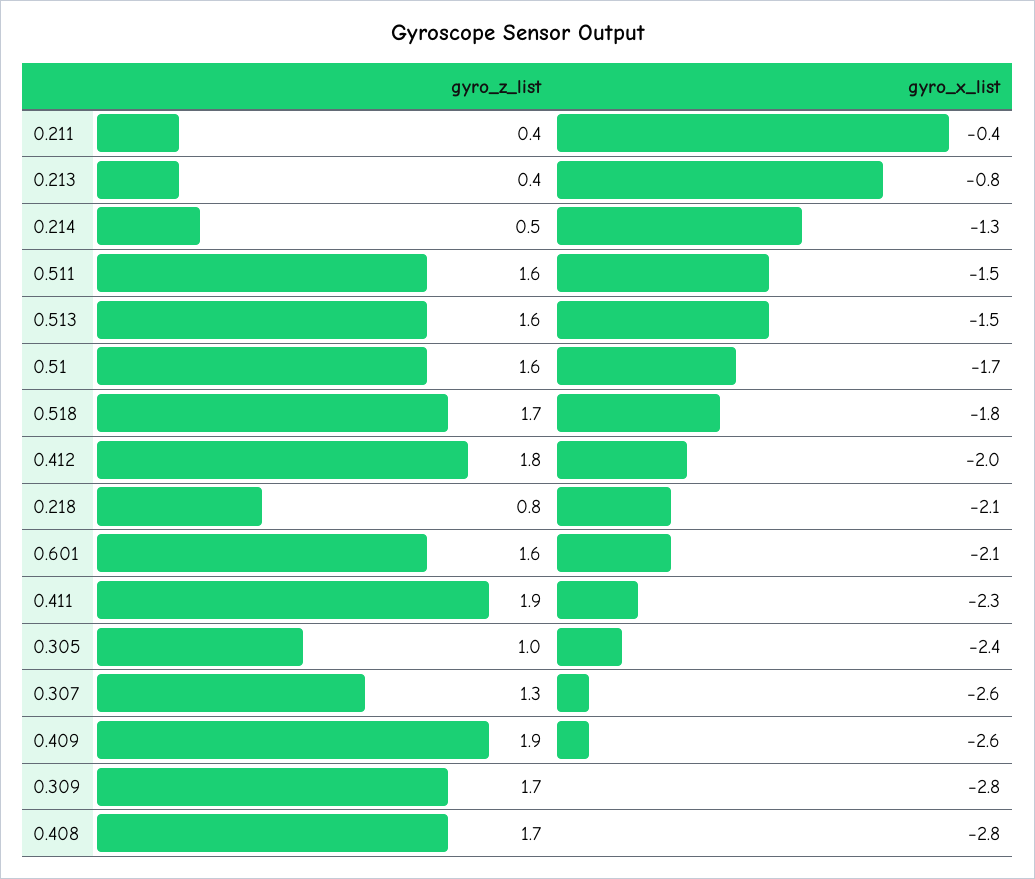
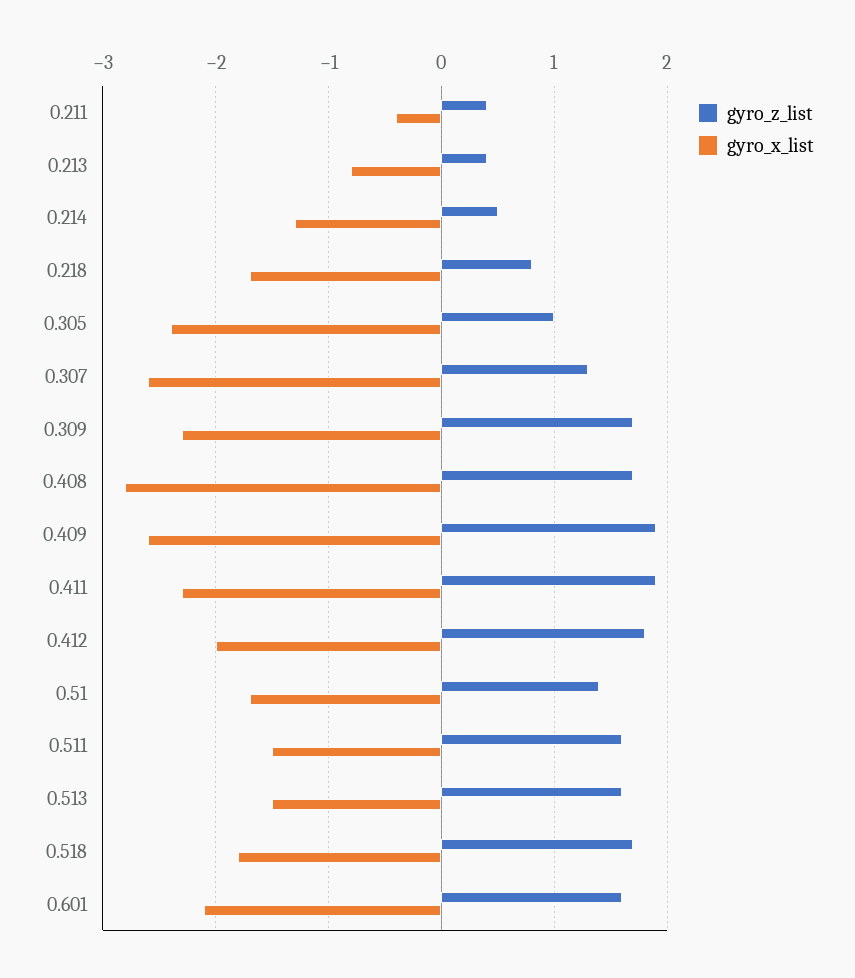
gyro_z_list, 0.51: 1.6 -> 1.4
gyro_x_list, 0.218: -2.1 -> -1.7
gyro_x_list, 0.309: -2.8 -> -2.3

